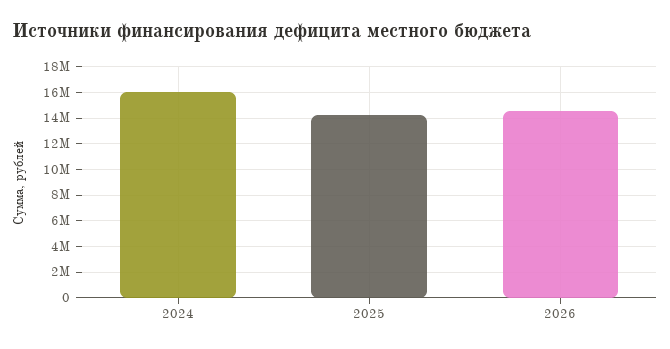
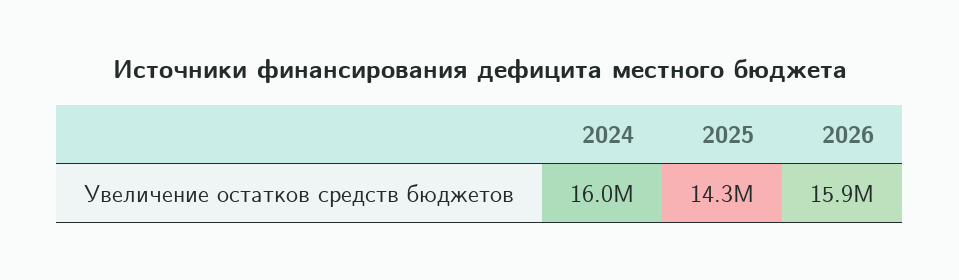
2026: 14500000 -> 15900000

